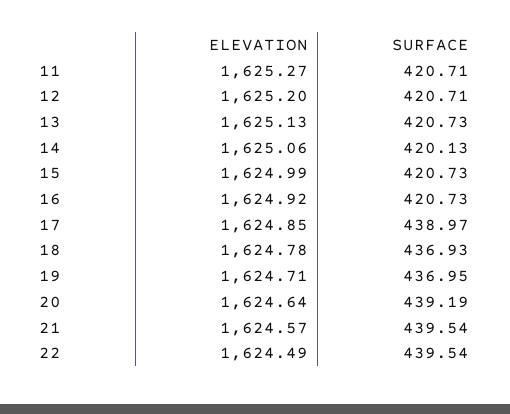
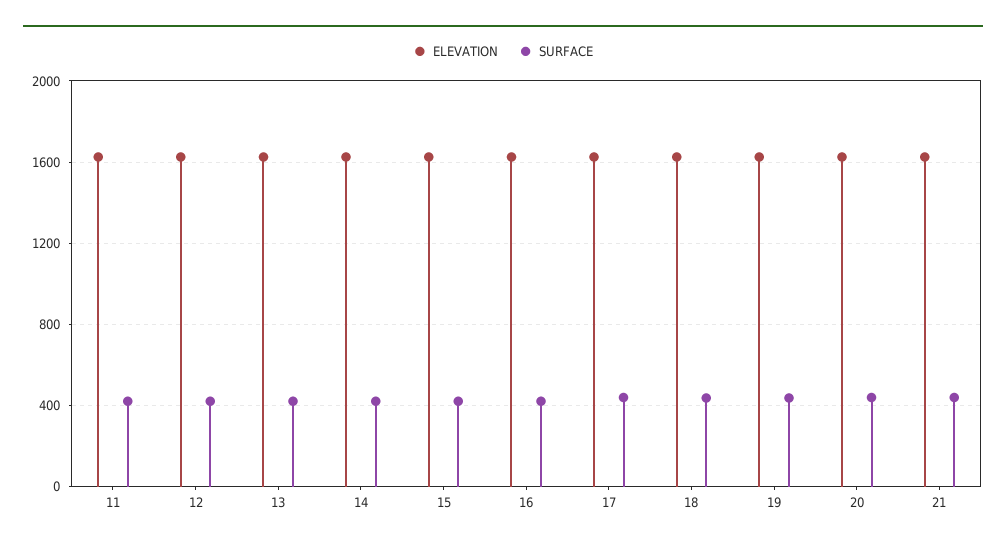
ELEVATION, 22: 1624.49 -> none
SURFACE, 22: 439.54 -> none

